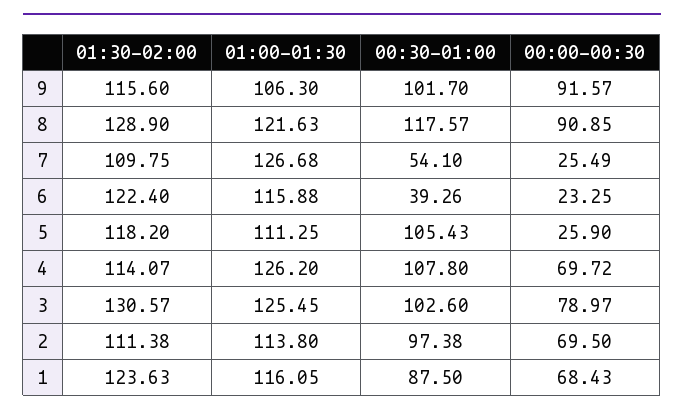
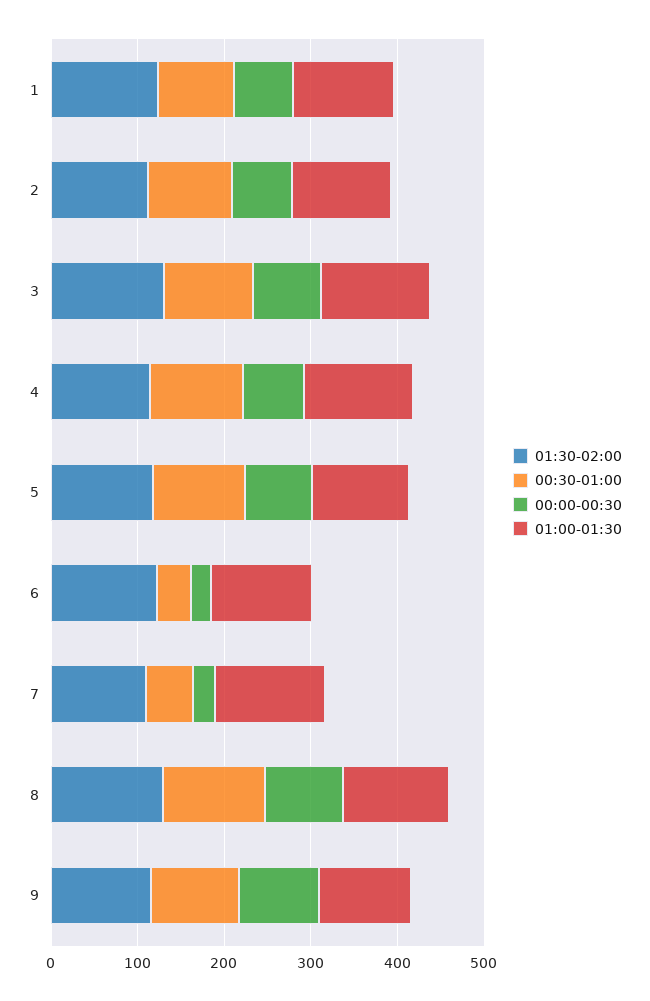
00:00-00:30, 5: 25.9 -> 80

